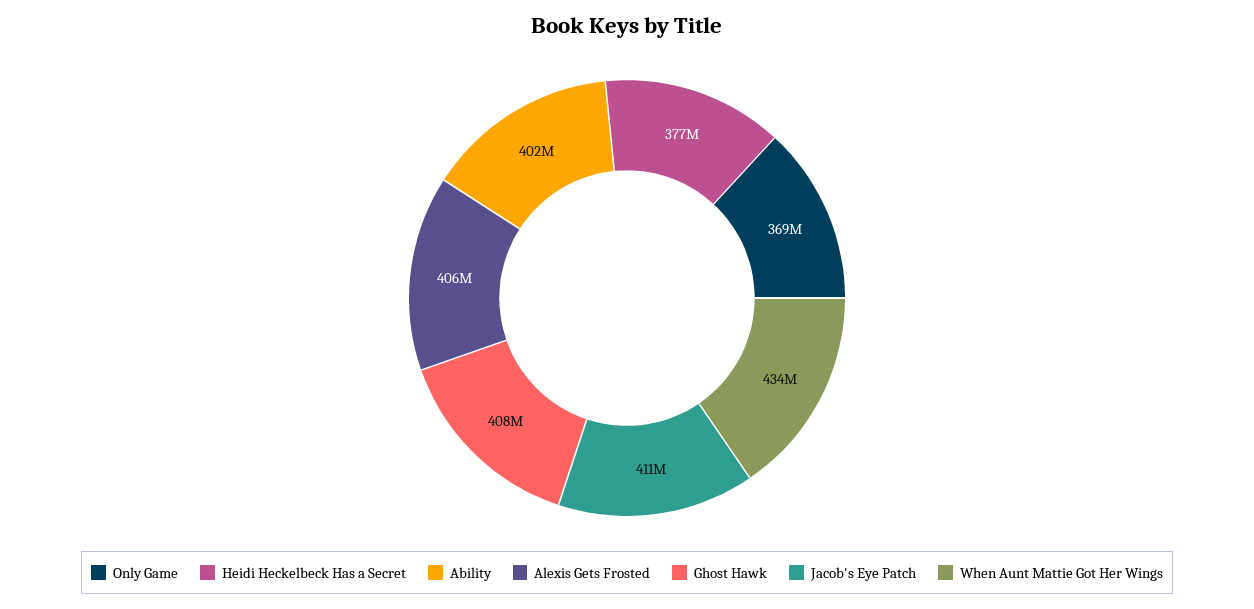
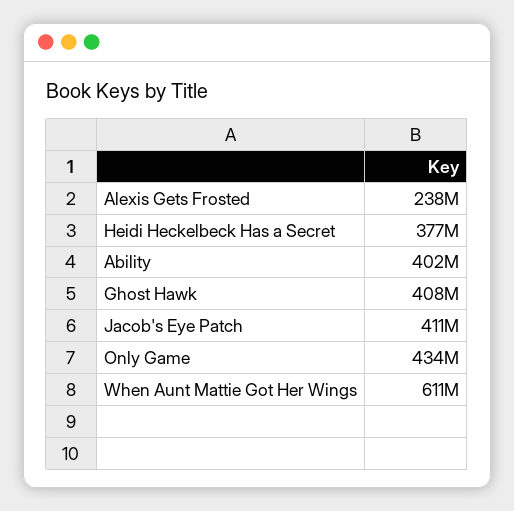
Only Game: 369000000 -> 434000000
Alexis Gets Frosted: 406000000 -> 238000000
When Aunt Mattie Got Her Wings: 434000000 -> 611000000

